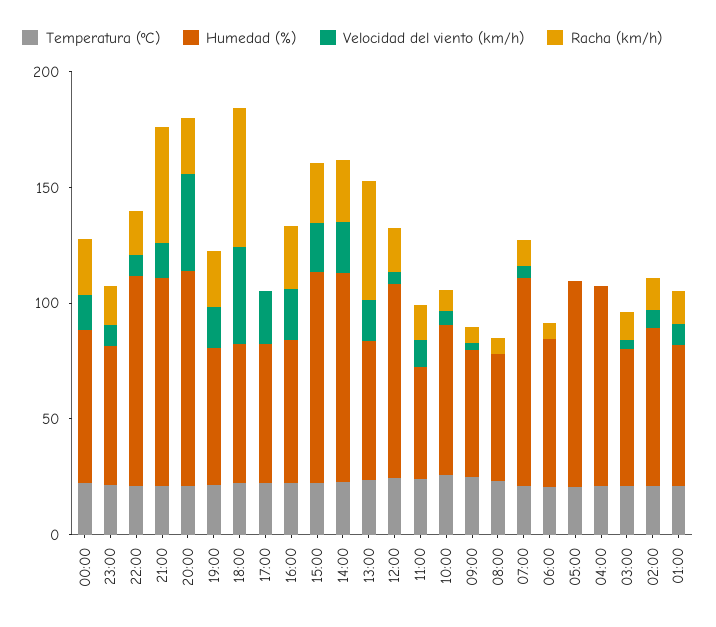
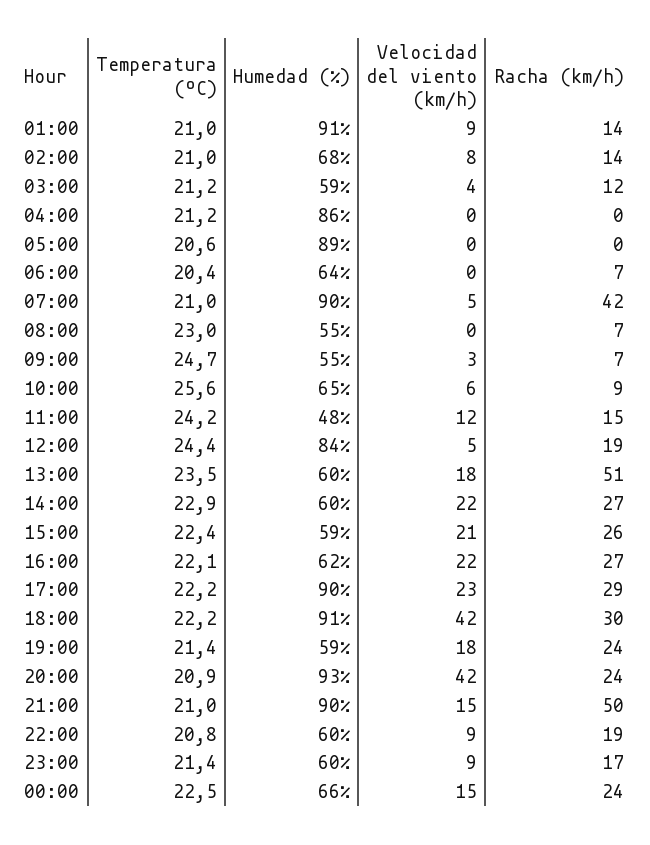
Humedad (%), 22:00: 90 -> 60
Humedad (%), 18:00: 60 -> 91
Racha (km/h), 18:00: 60 -> 30
Humedad (%), 17:00: 60 -> 90
Racha (km/h), 17:00: 0 -> 29
Humedad (%), 15:00: 90 -> 59
Humedad (%), 14:00: 90 -> 60
Racha (km/h), 07:00: 10 -> 42
Humedad (%), 01:00: 60 -> 91

